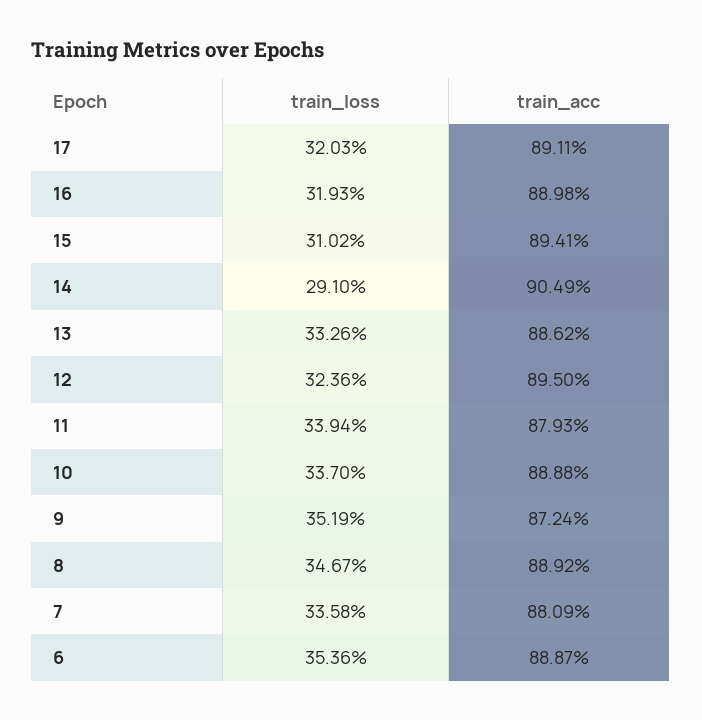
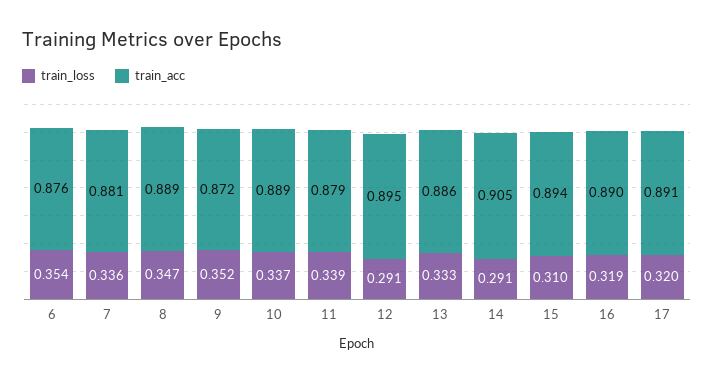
train_loss, 12: 0.3236 -> 0.291
train_acc, 6: 0.8887 -> 0.876

